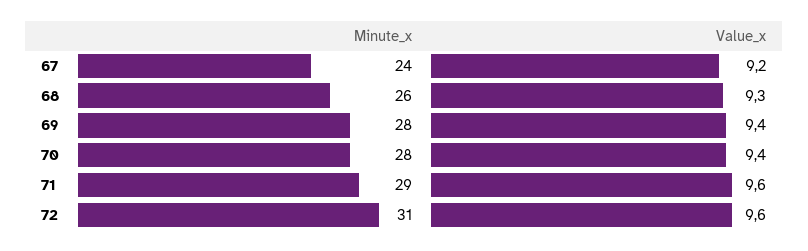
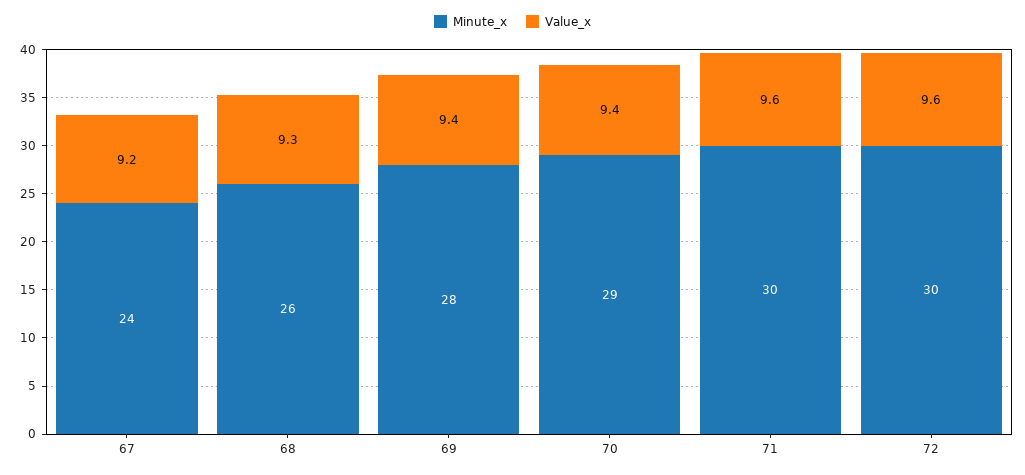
Minute_x, 70: 28 -> 29
Minute_x, 71: 29 -> 30
Minute_x, 72: 31 -> 30

